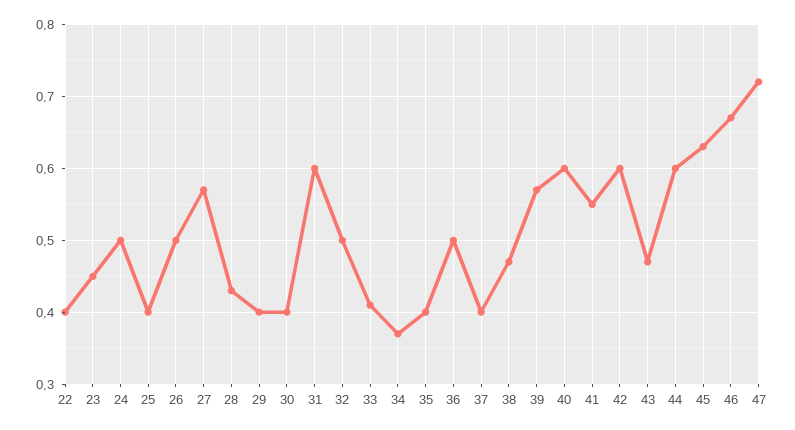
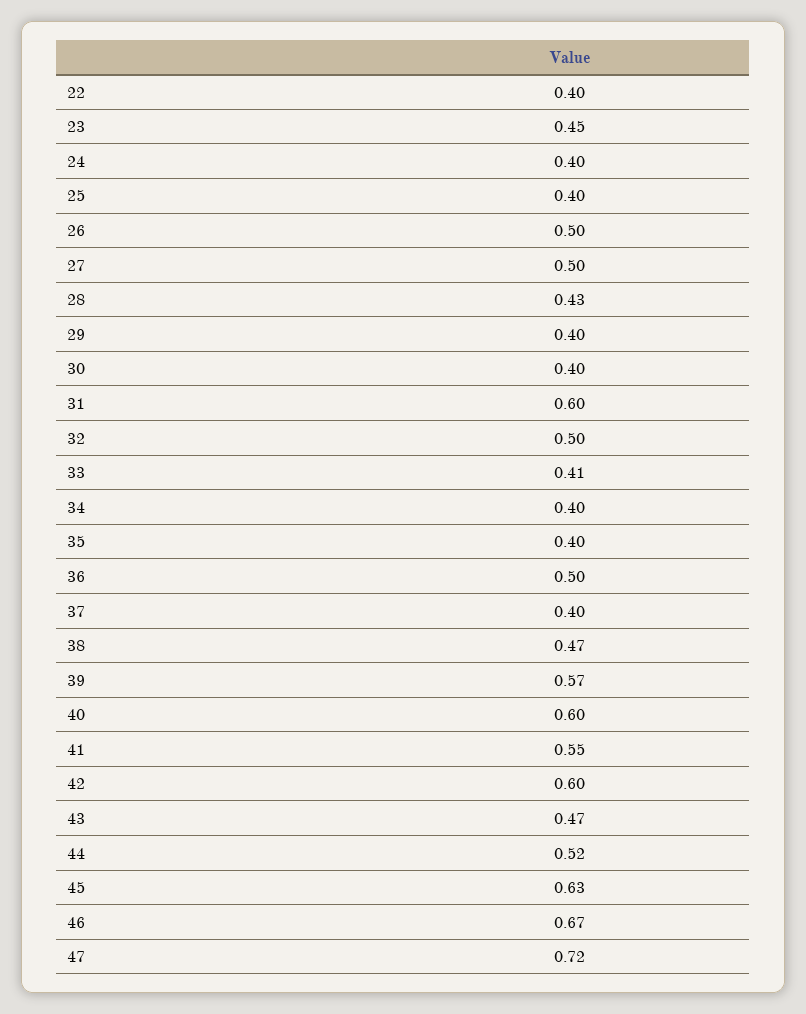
24: 0.5 -> 0.4
27: 0.57 -> 0.5
34: 0.37 -> 0.4
44: 0.6 -> 0.52

